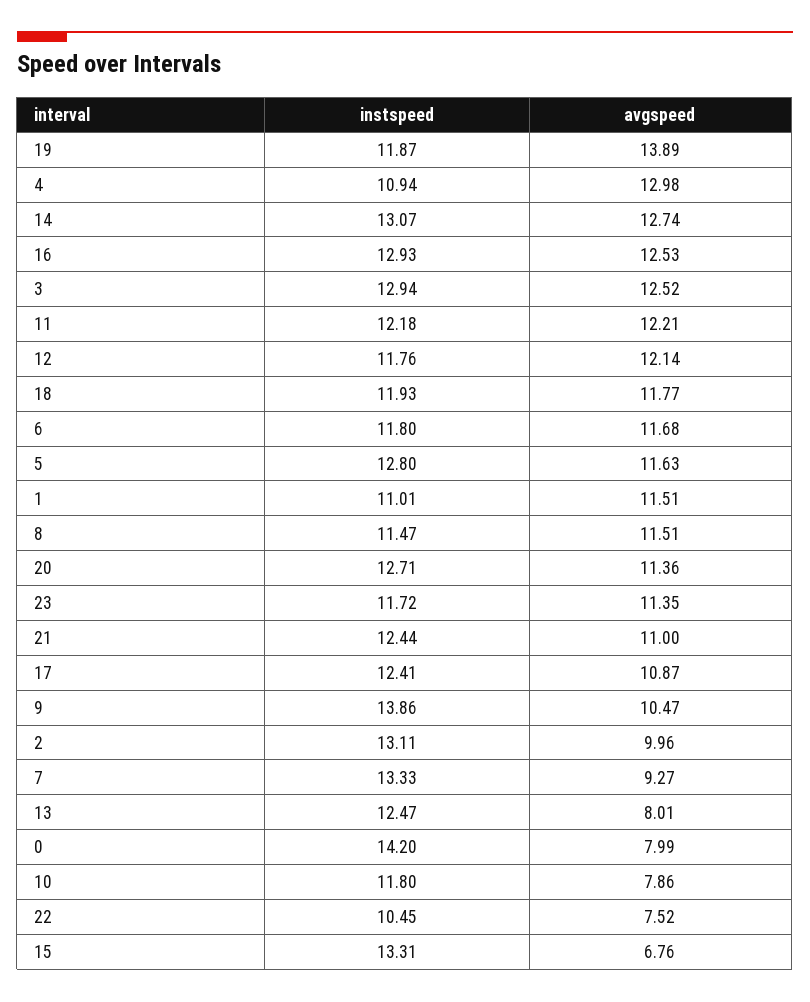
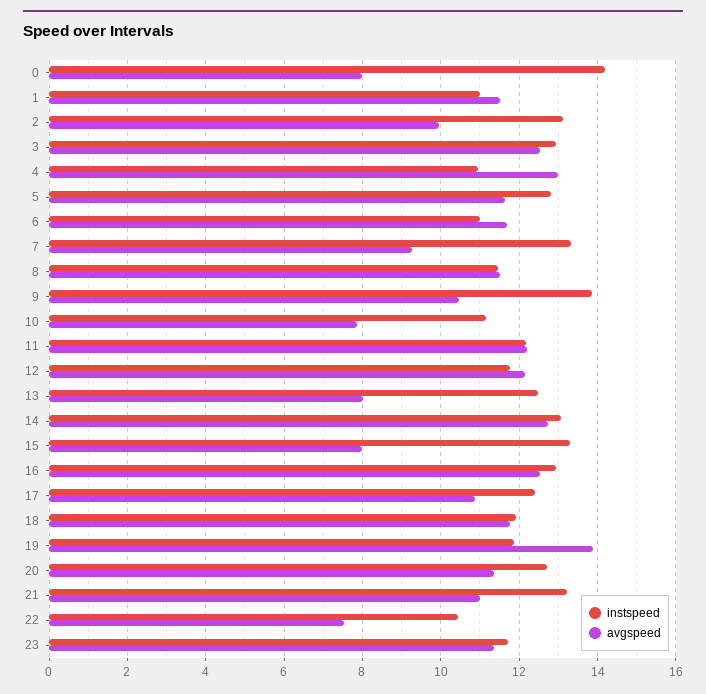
instspeed, 6: 11.8 -> 11
instspeed, 21: 12.44 -> 13.2
instspeed, 10: 11.8 -> 11.2
avgspeed, 15: 6.76 -> 8

